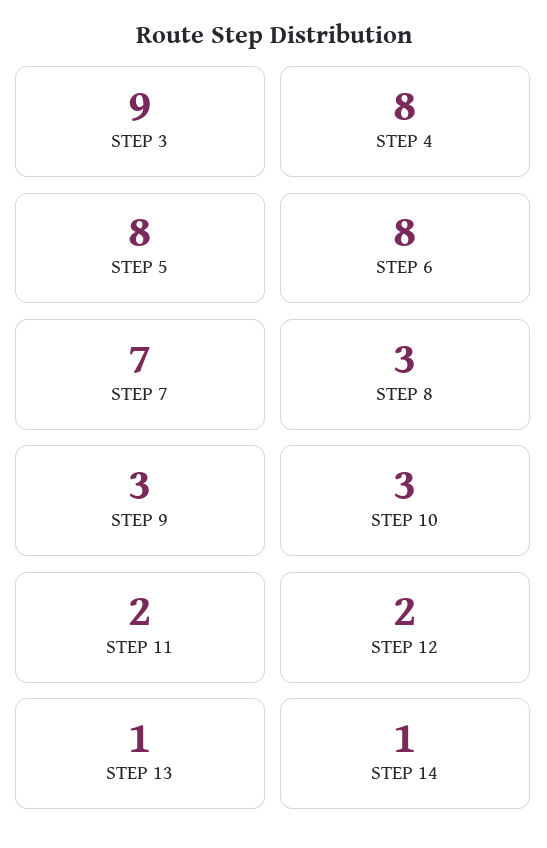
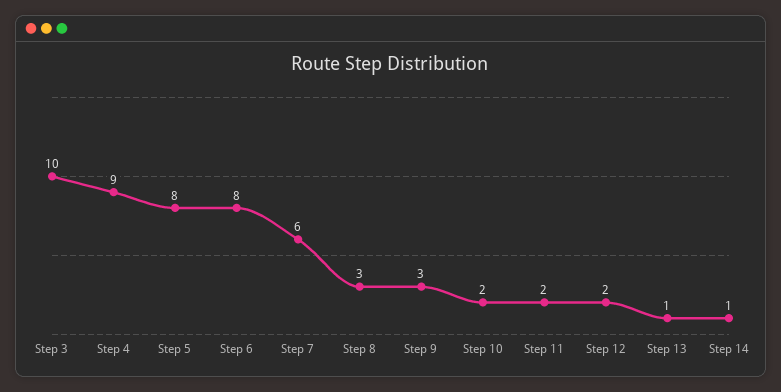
STEP 3: 9 -> 10
STEP 4: 8 -> 9
STEP 7: 7 -> 6
STEP 10: 3 -> 2

